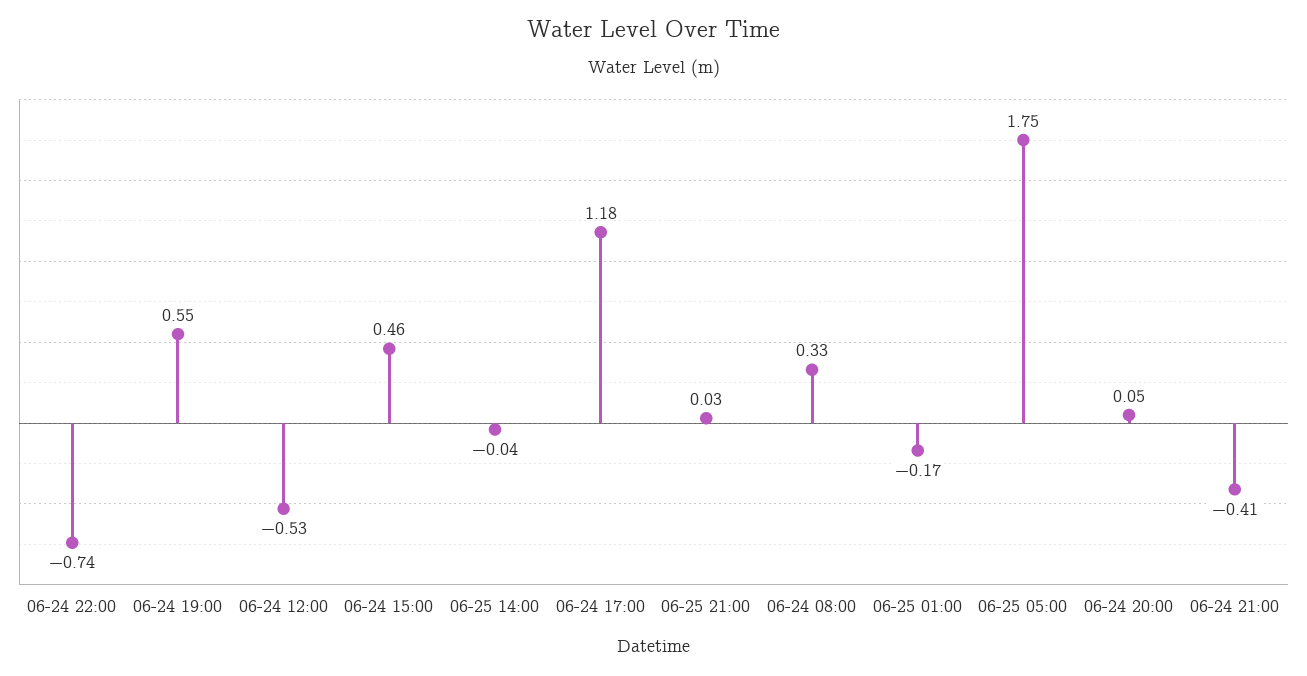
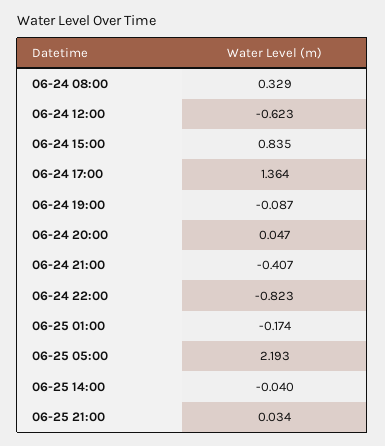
06-24 22:00: -0.74 -> -0.823
06-24 19:00: 0.55 -> -0.087
06-24 12:00: -0.53 -> -0.623
06-24 15:00: 0.46 -> 0.835
06-24 17:00: 1.18 -> 1.364
06-25 05:00: 1.75 -> 2.193

